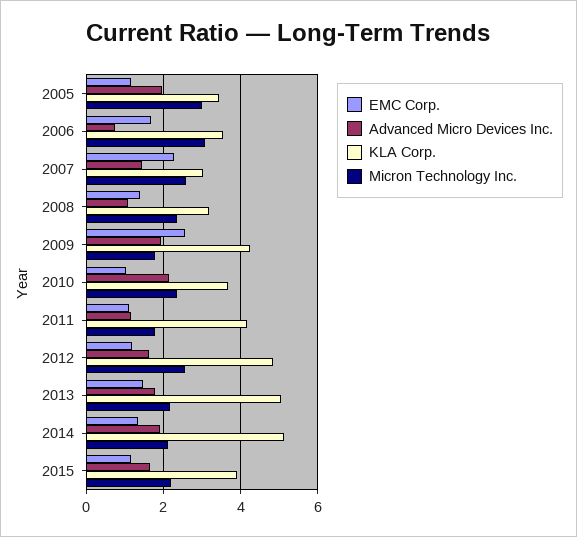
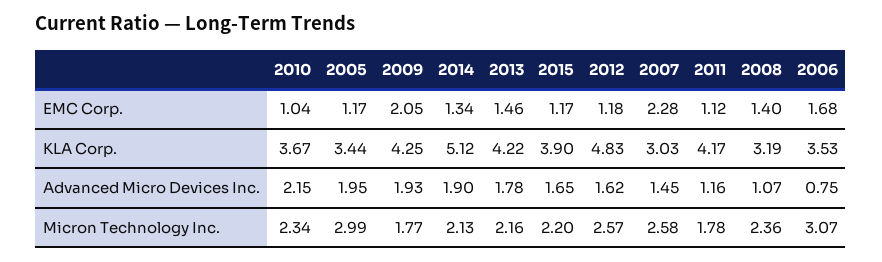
EMC Corp., 2009: 2.6 -> 2.05
KLA Corp., 2013: 5 -> 4.22

